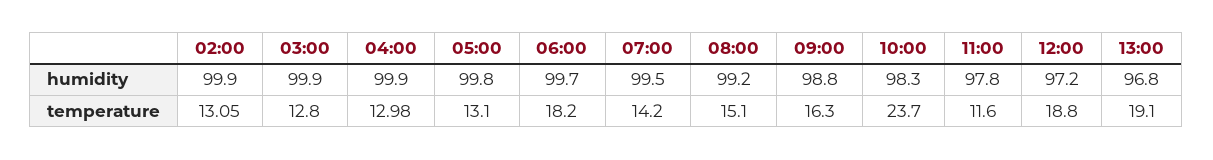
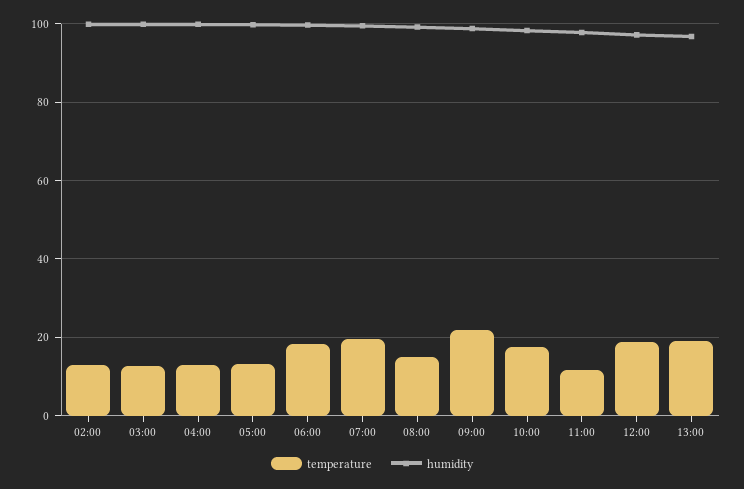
temperature, 07:00: 14.2 -> 20
temperature, 09:00: 16.3 -> 22
temperature, 10:00: 23.7 -> 18

